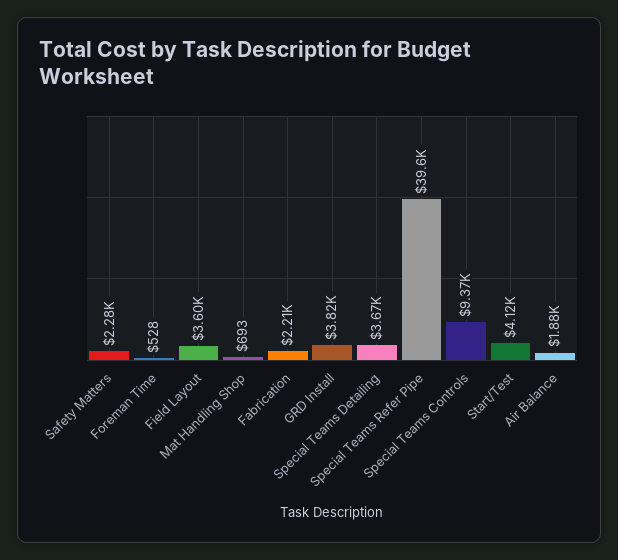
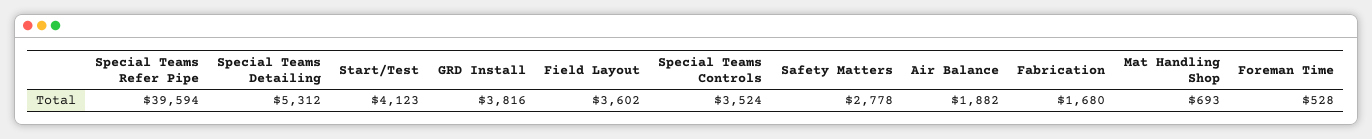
Safety Matters: 2280 -> 2778
Fabrication: 2210 -> 1680
Special Teams Detailing: 3670 -> 5312
Special Teams Controls: 9370 -> 3524

